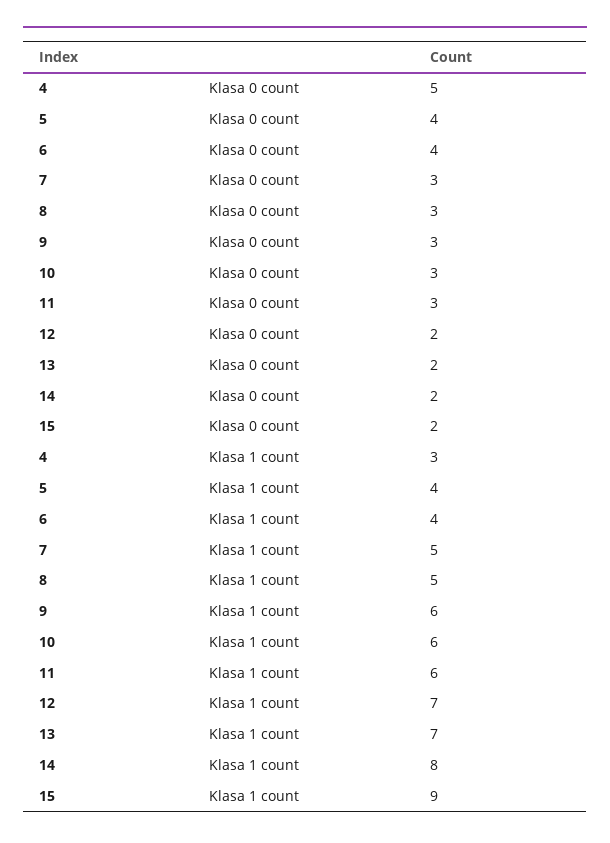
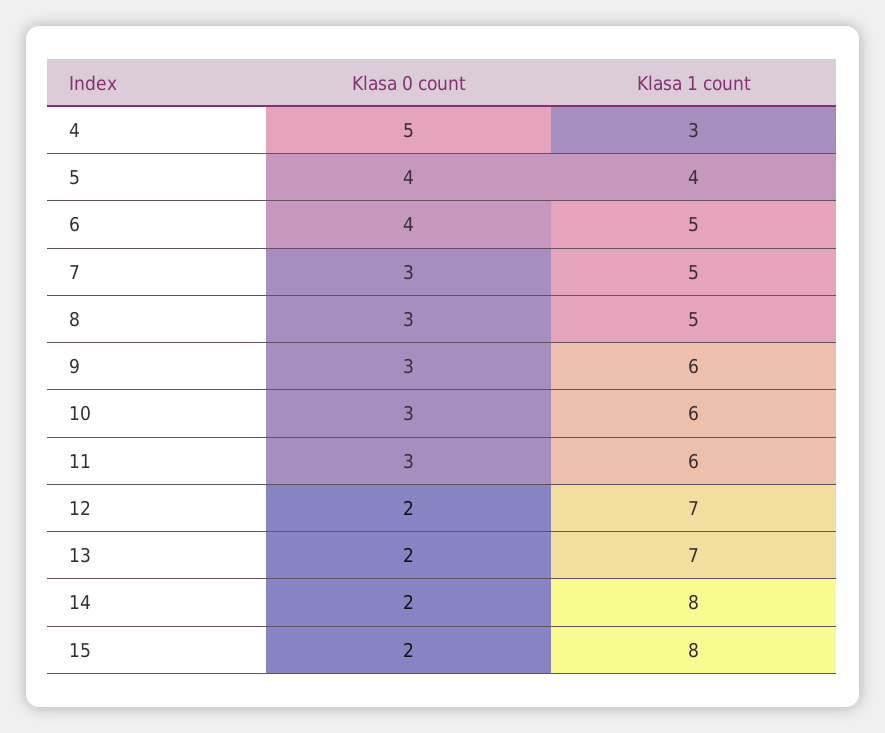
6, Klasa 1 count: 4 -> 5
15, Klasa 1 count: 9 -> 8

